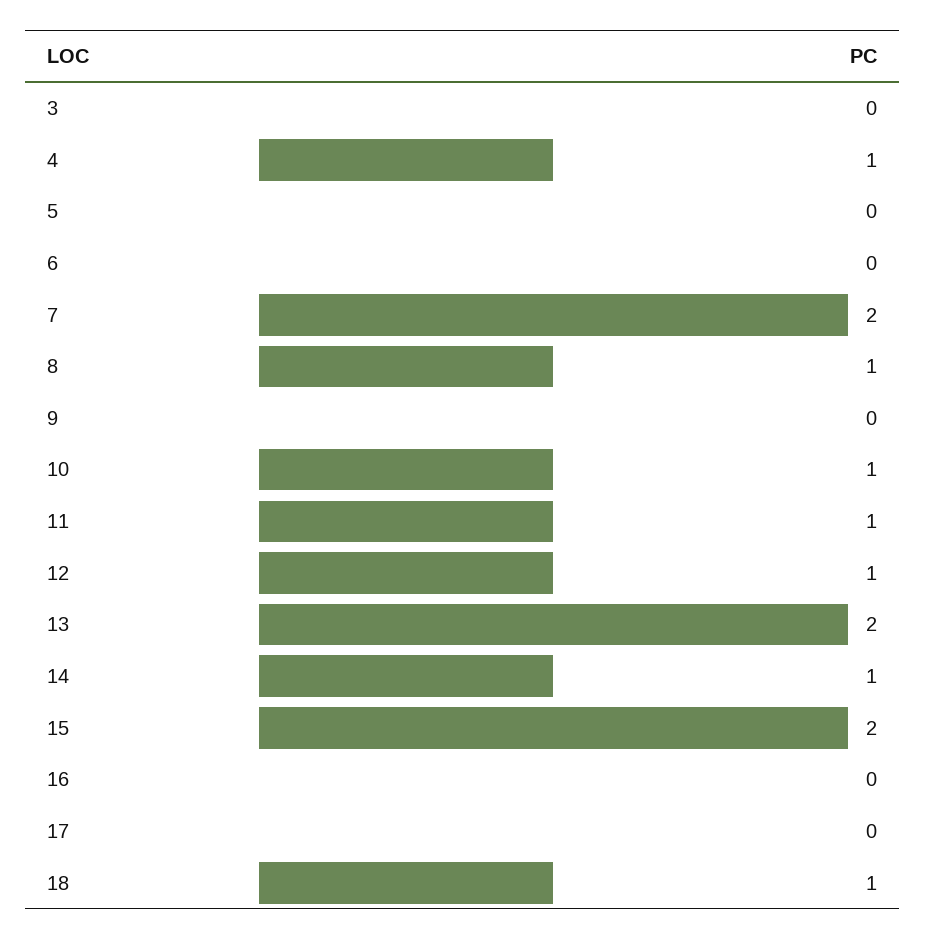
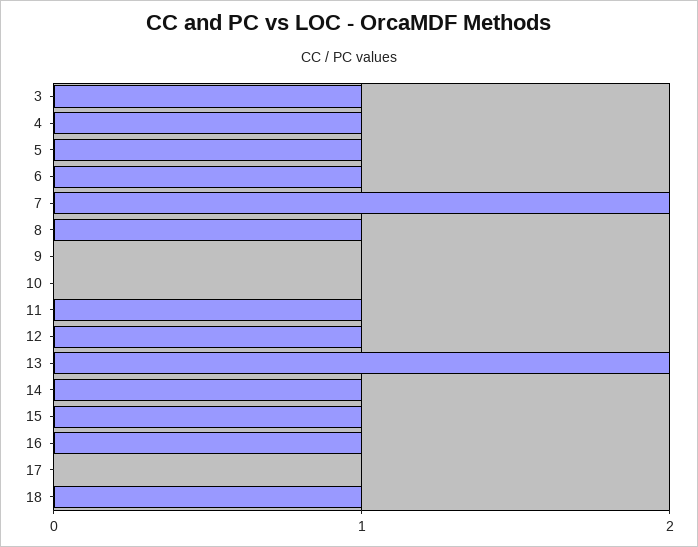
3: 0 -> 1
5: 0 -> 1
6: 0 -> 1
10: 1 -> 0
15: 2 -> 1
16: 0 -> 1

